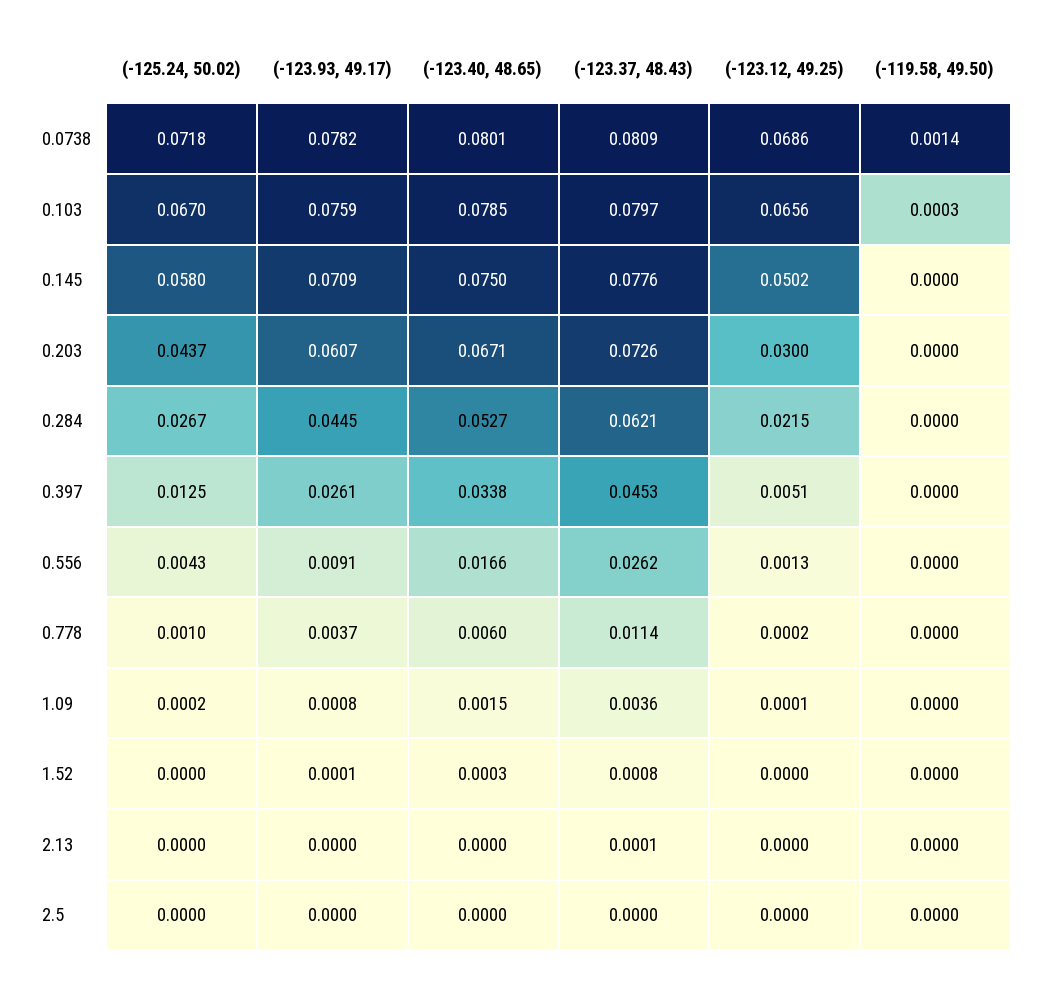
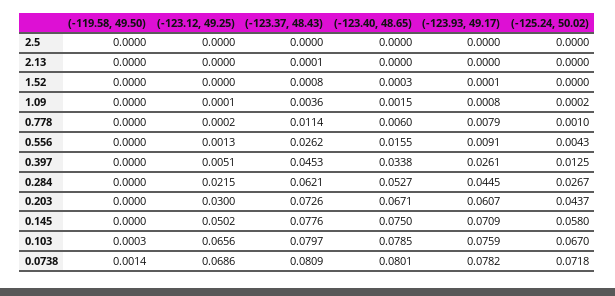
(-123.40, 48.65), 0.556: 0.0166 -> 0.0155
(-123.93, 49.17), 0.778: 0.0037 -> 0.0079

